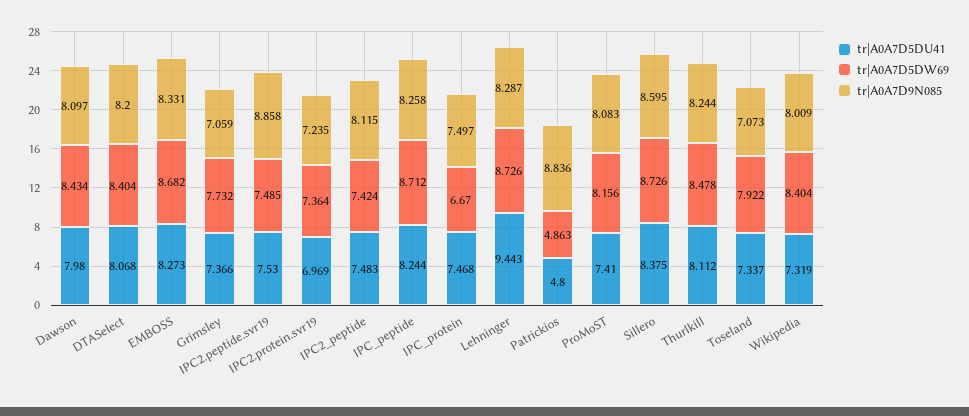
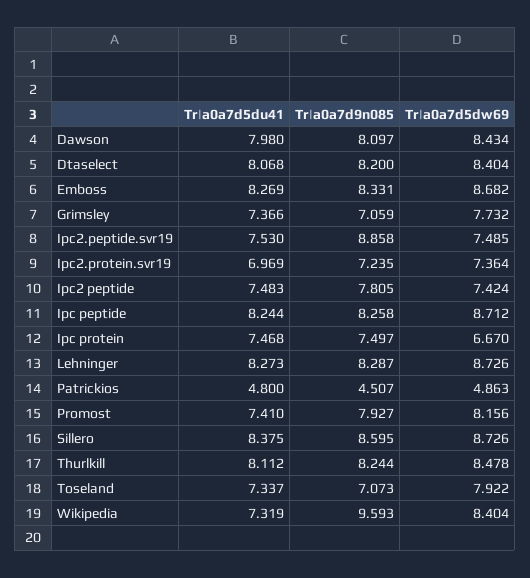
tr|A0A7D5DU41, EMBOSS: 8.273 -> 8.269
tr|A0A7D9N085, IPC2_peptide: 8.115 -> 7.805
tr|A0A7D5DU41, Lehninger: 9.443 -> 8.273
tr|A0A7D9N085, Patrickios: 8.836 -> 4.507
tr|A0A7D9N085, ProMoST: 8.083 -> 7.927
tr|A0A7D9N085, Wikipedia: 8.009 -> 9.593

